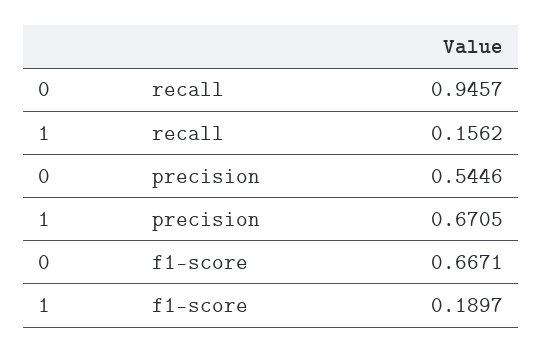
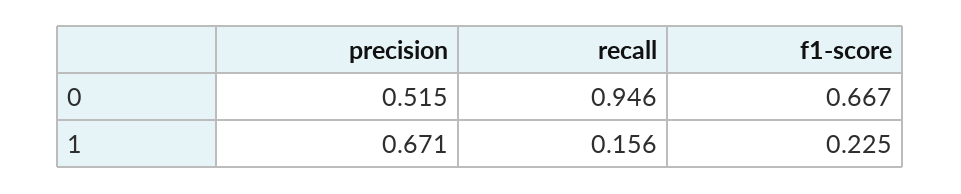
0, precision: 0.5446 -> 0.515
1, f1-score: 0.1897 -> 0.225

